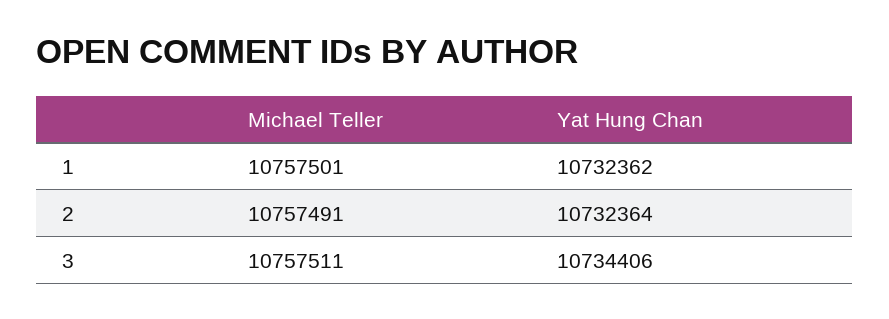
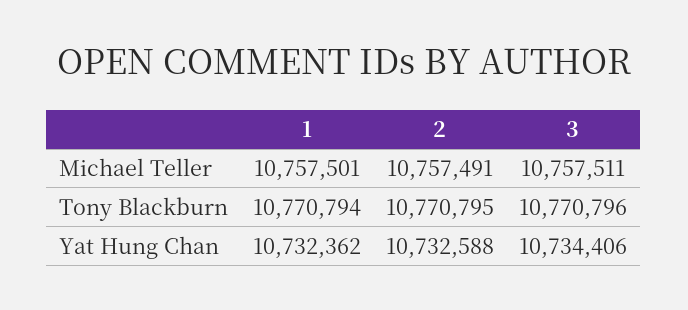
Yat Hung Chan, 2: 10732364 -> 10732588
Tony Blackburn, 1: none -> 10770794
Tony Blackburn, 2: none -> 10770795
Tony Blackburn, 3: none -> 10770796

